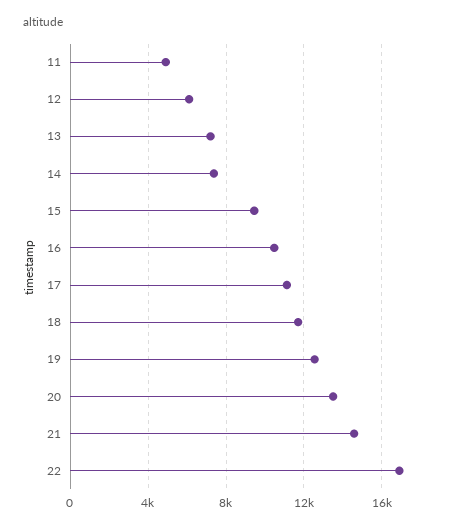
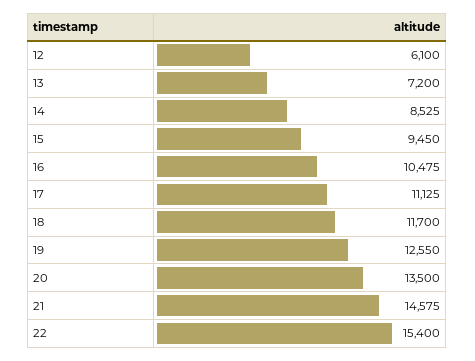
11: 5000 -> none
14: 7500 -> 8525
22: 17000 -> 15400

